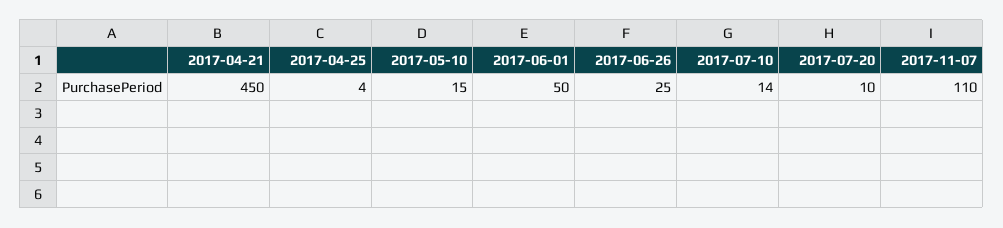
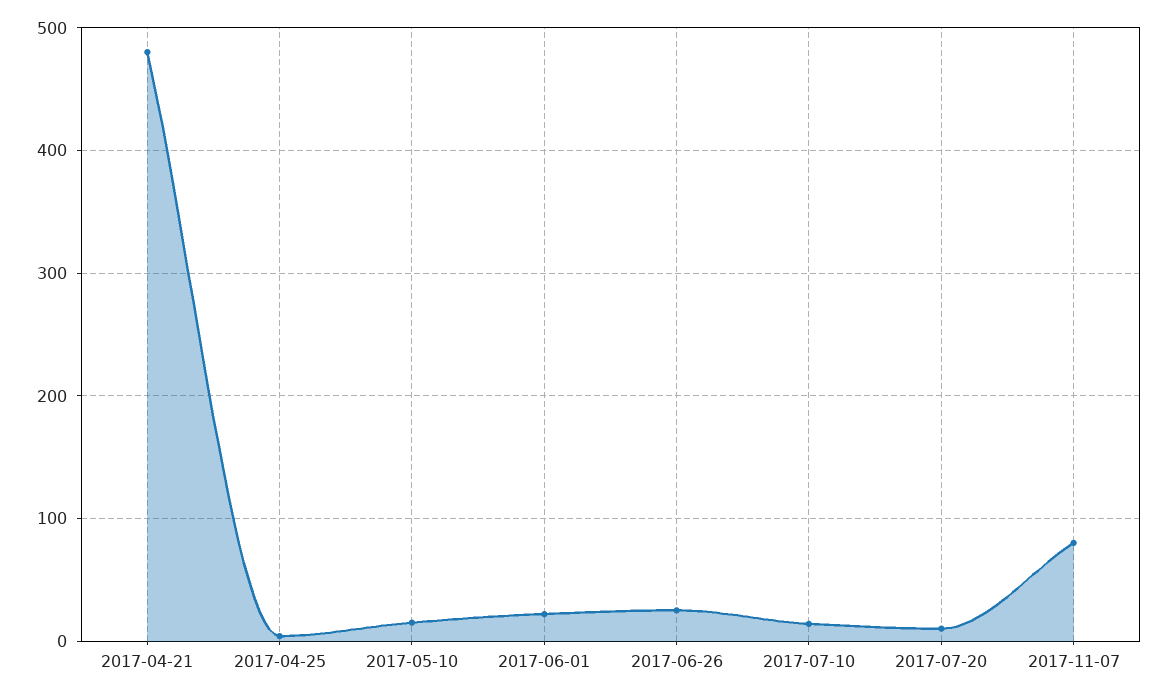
2017-04-21: 450 -> 480
2017-06-01: 50 -> 20
2017-11-07: 110 -> 80

